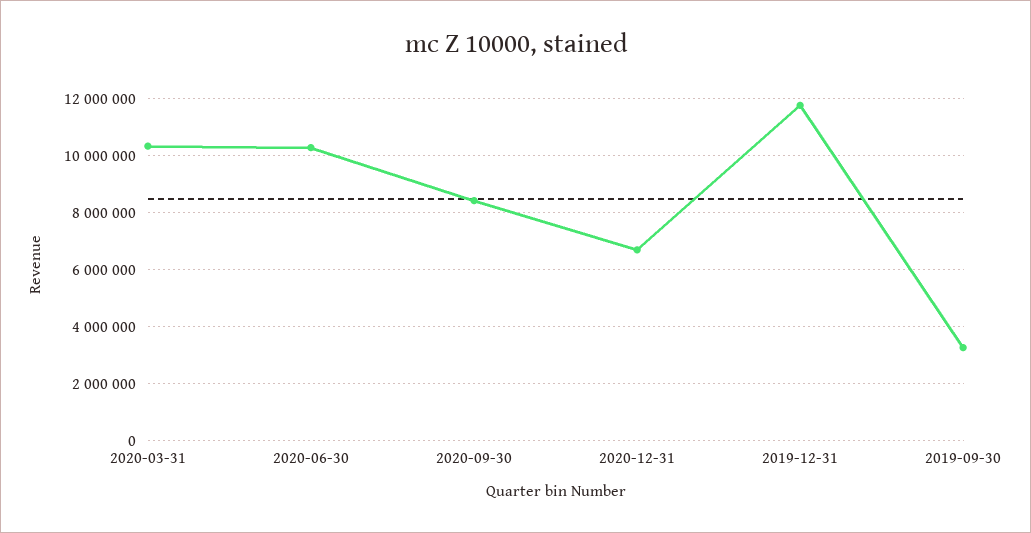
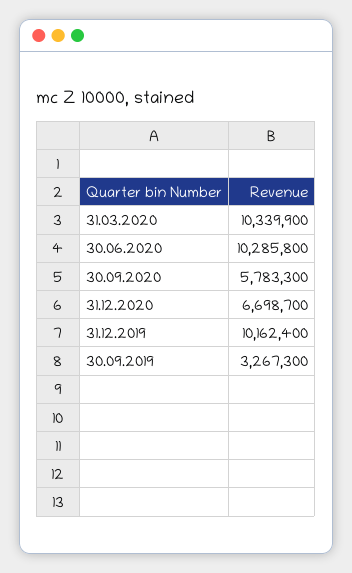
2020-09-30: 8500000 -> 5783300
2019-12-31: 11750000 -> 10162400

